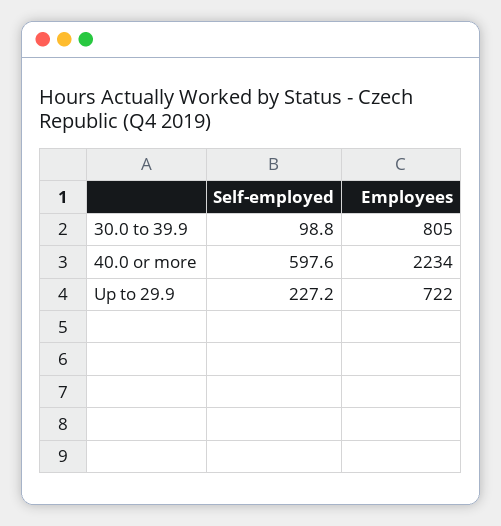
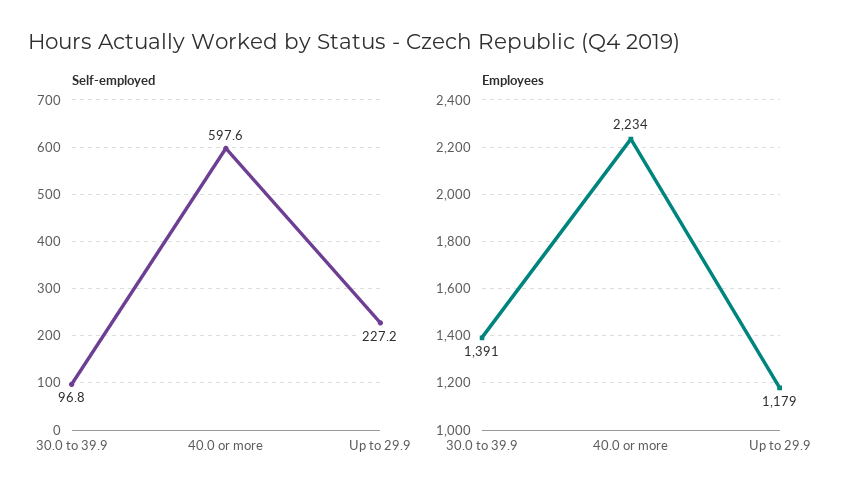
Self-employed, 30.0 to 39.9: 98.8 -> 96.8
Employees, 30.0 to 39.9: 805 -> 1391
Employees, Up to 29.9: 722 -> 1179

